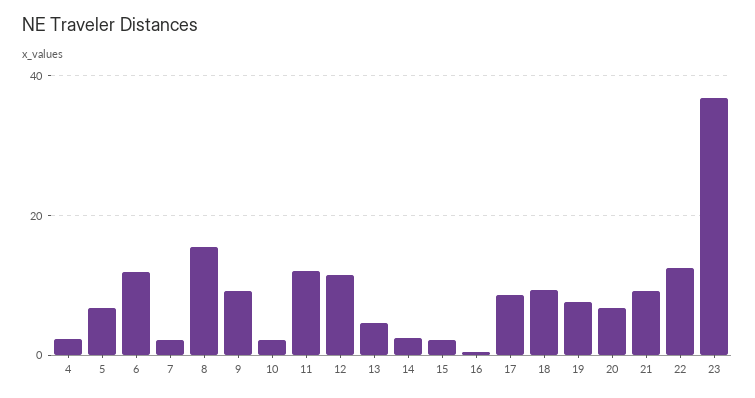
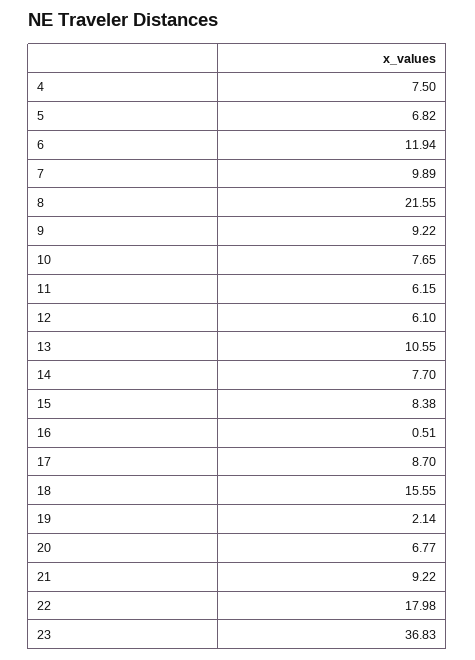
4: 2 -> 7.5
7: 2 -> 9.89
8: 16 -> 21.55
10: 2 -> 7.65
11: 12 -> 6.15
12: 12 -> 6.1
13: 4 -> 10.55
14: 2 -> 7.7
15: 2 -> 8.38
18: 10 -> 15.55
19: 8 -> 2.14
22: 12 -> 17.98

